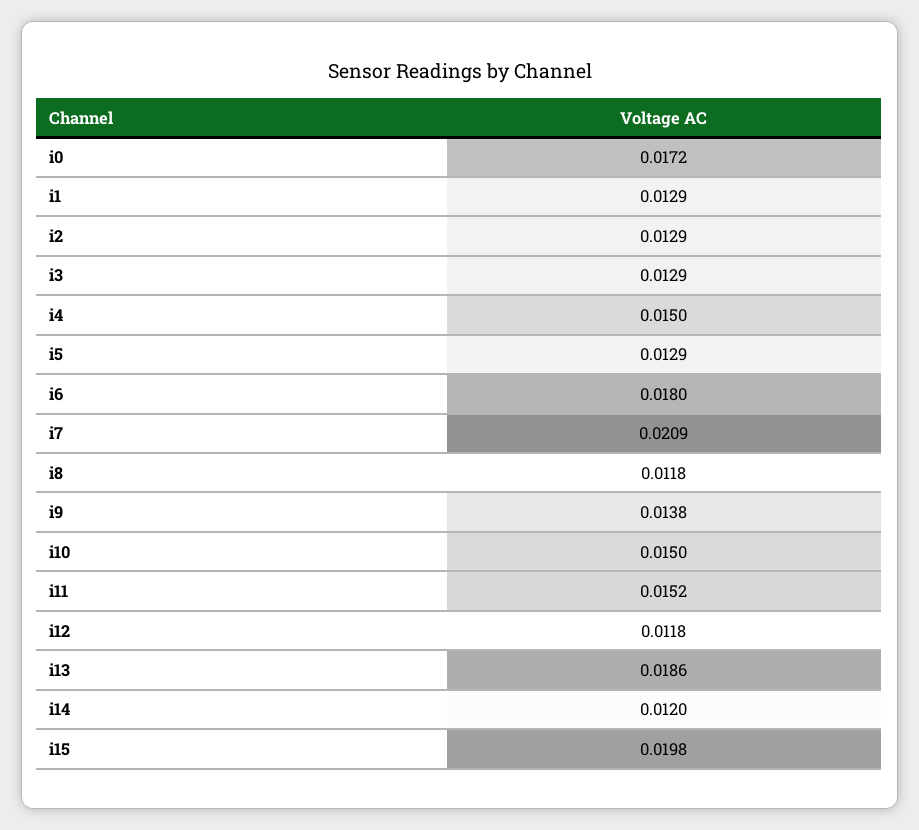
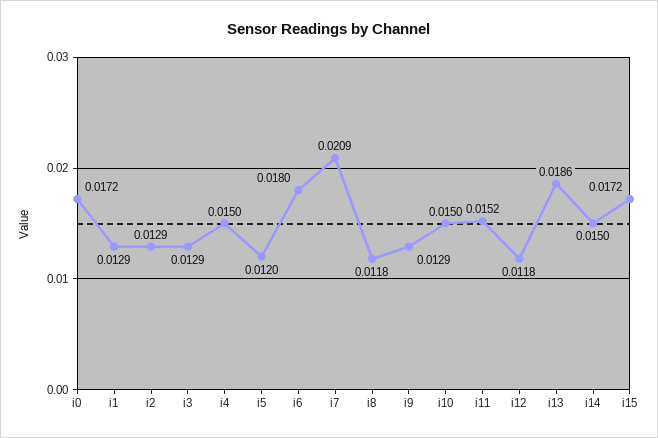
i5: 0.0129 -> 0.012
i9: 0.0138 -> 0.0129
i14: 0.012 -> 0.015
i15: 0.0198 -> 0.0172

